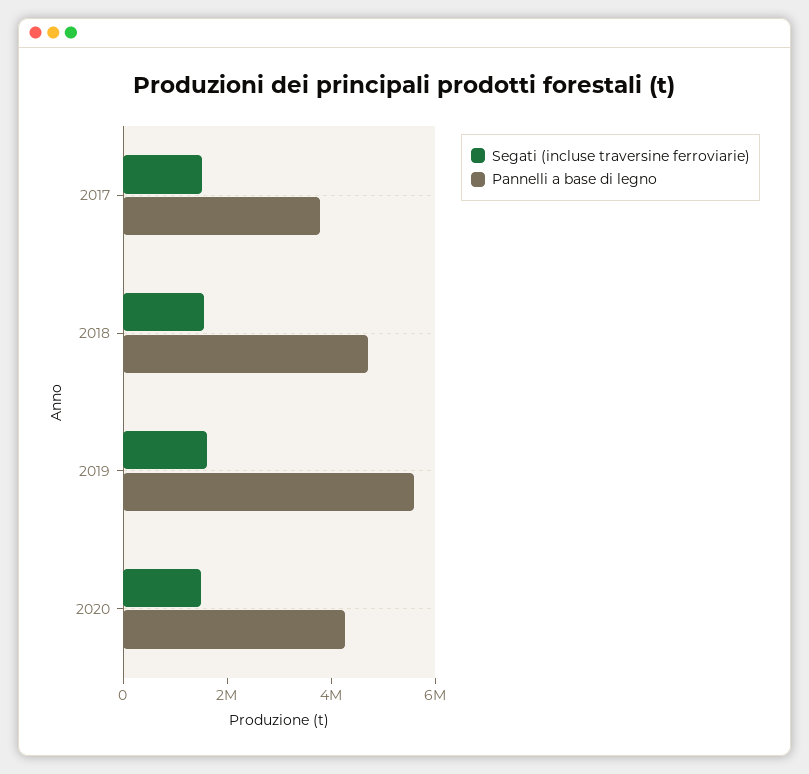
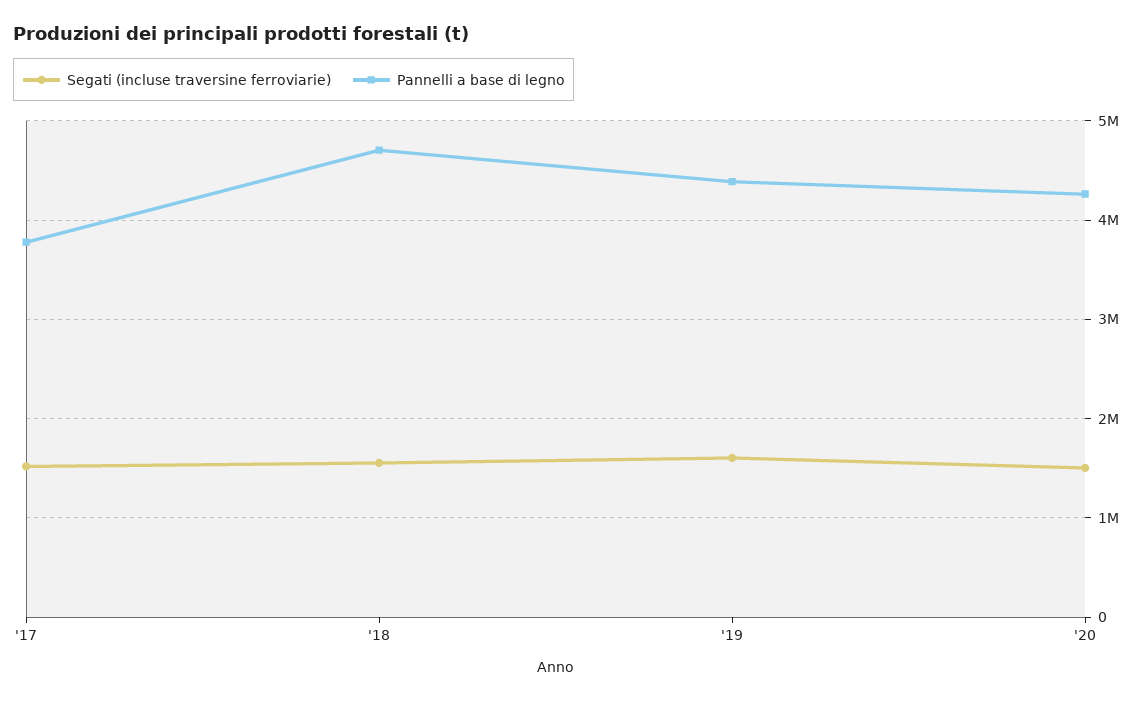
Pannelli a base di legno, 2019: 5500000 -> 4400000

